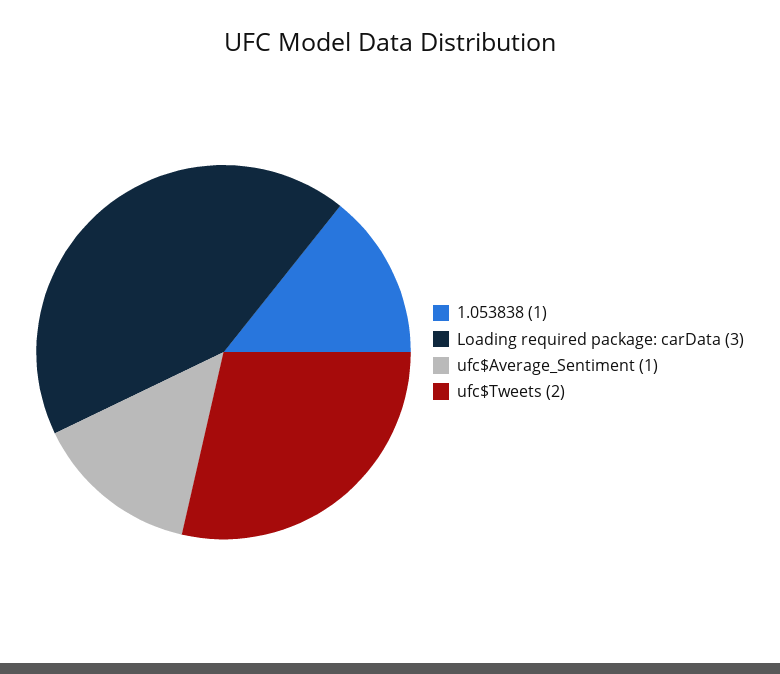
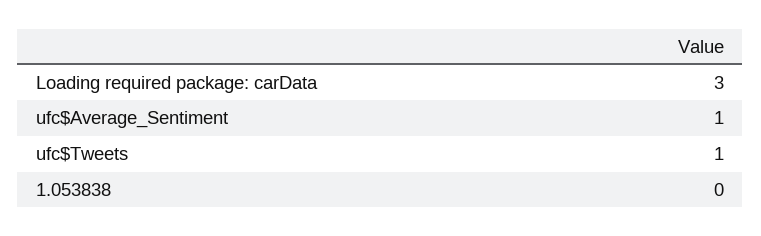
1.053838: 1 -> 0
ufc$Tweets: 2 -> 1

